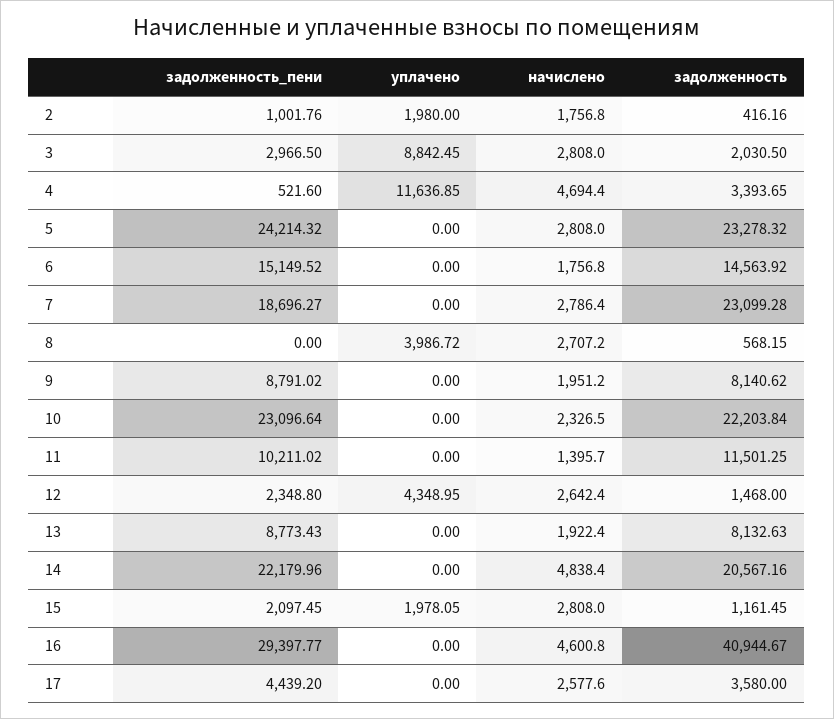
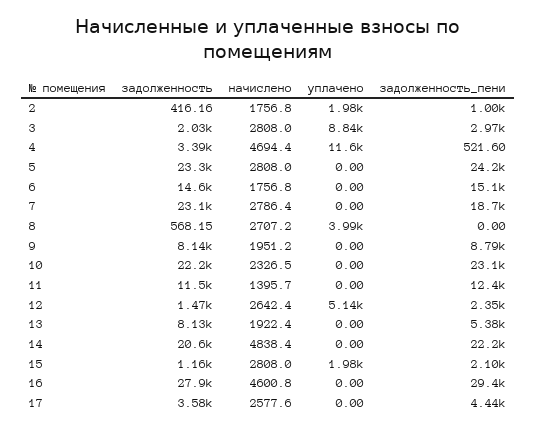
задолженность_пени, 11: 10211.02 -> 12400
уплачено, 12: 4348.95 -> 5140
задолженность_пени, 13: 8773.43 -> 5380
задолженность, 16: 40944.67 -> 27900

